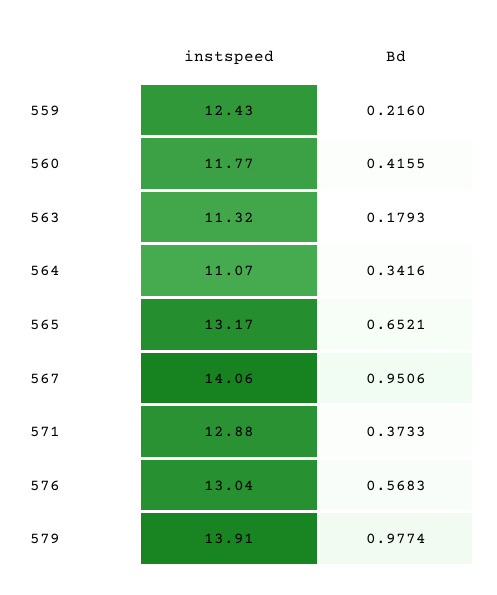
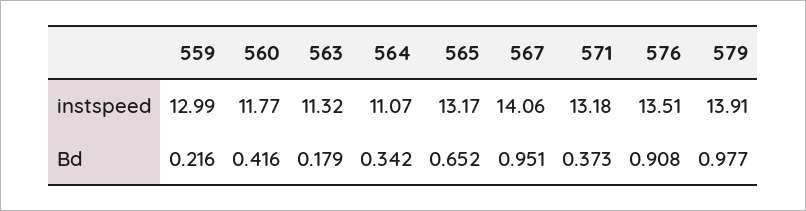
instspeed, 559: 12.43 -> 12.99
instspeed, 571: 12.88 -> 13.18
instspeed, 576: 13.04 -> 13.51
Bd, 576: 0.5683 -> 0.908

